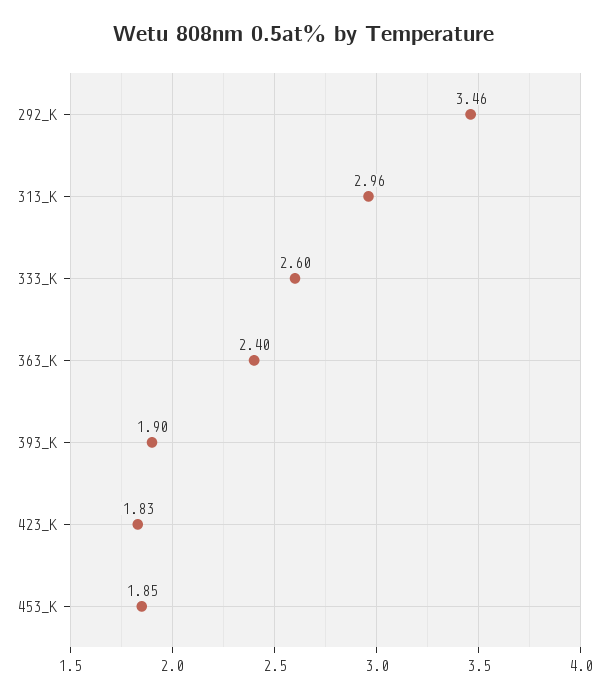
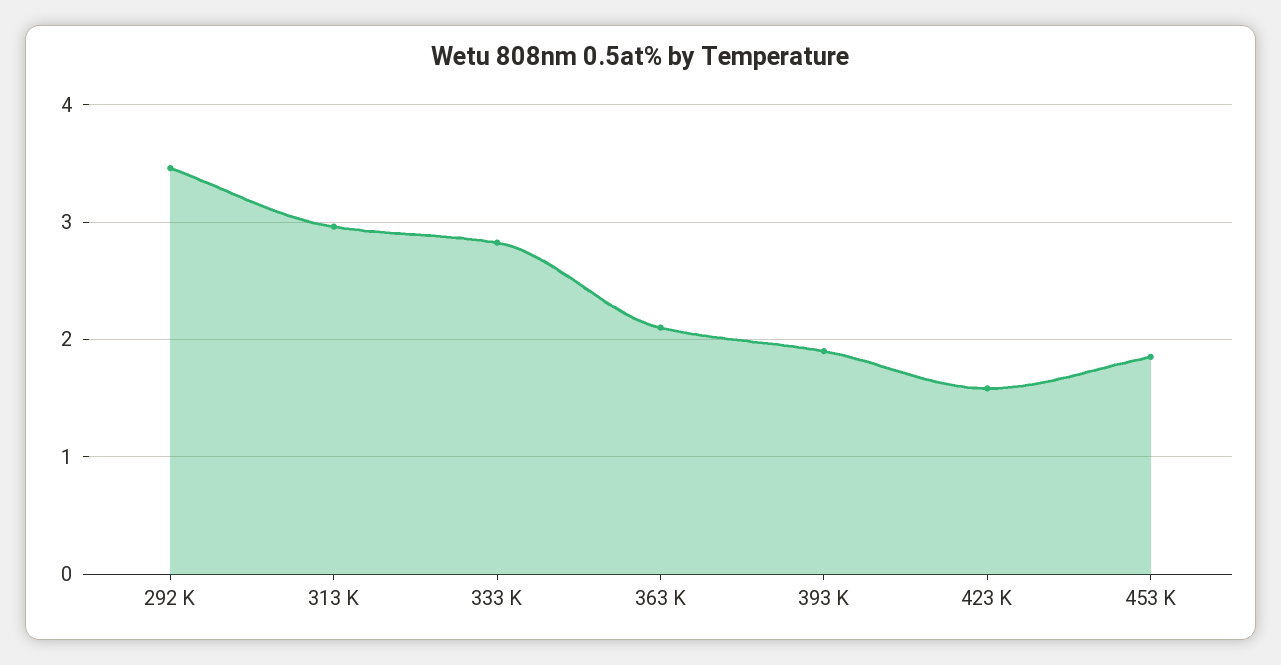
333_K: 2.6 -> 2.8
363_K: 2.4 -> 2.1
423_K: 1.83 -> 1.6

